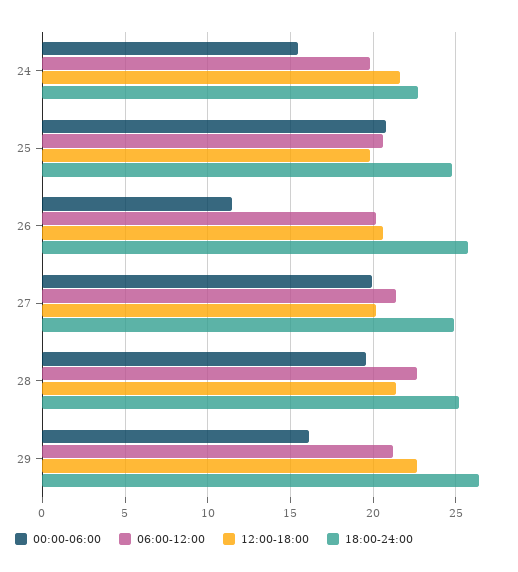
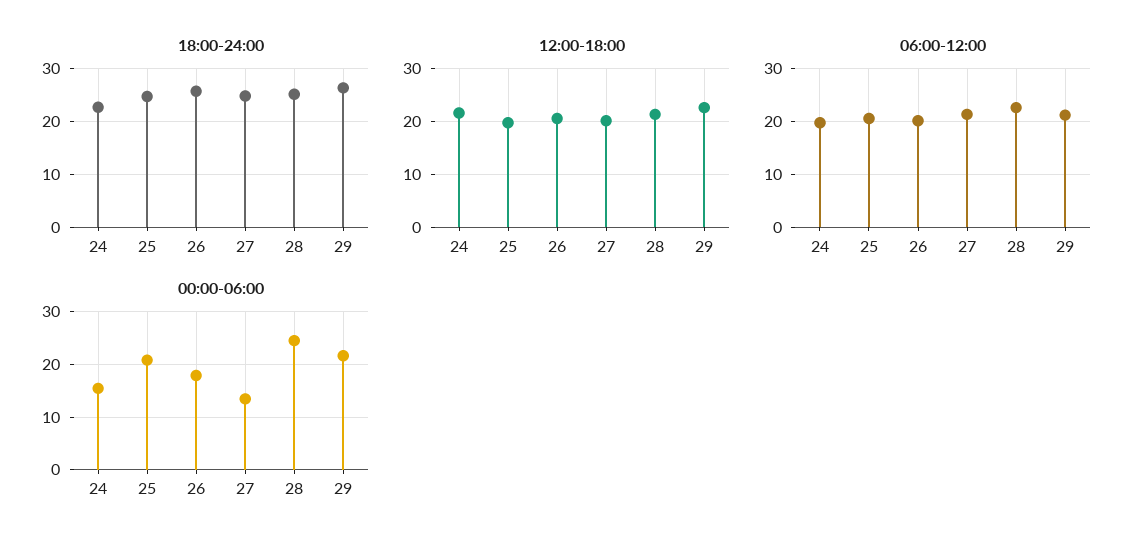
00:00-06:00, 26: 11.5 -> 18
00:00-06:00, 27: 20 -> 14
00:00-06:00, 28: 19.5 -> 24
00:00-06:00, 29: 16 -> 22

